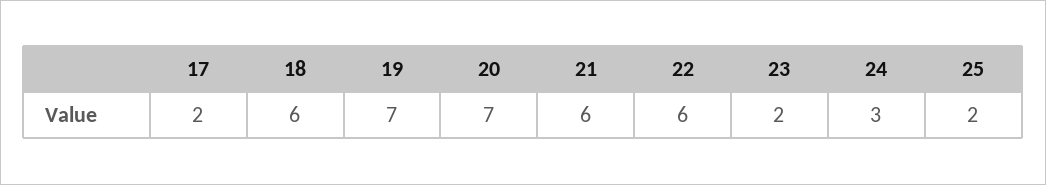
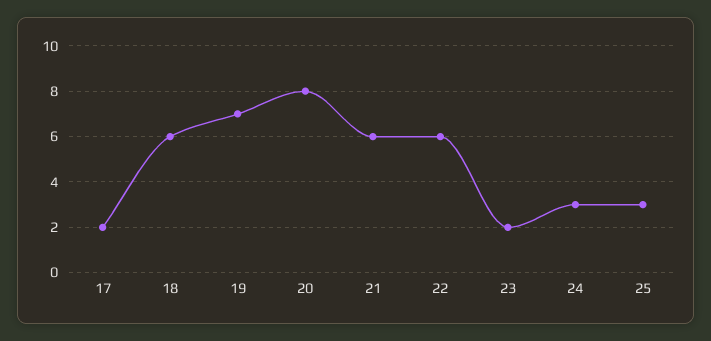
20: 7 -> 8
25: 2 -> 3

